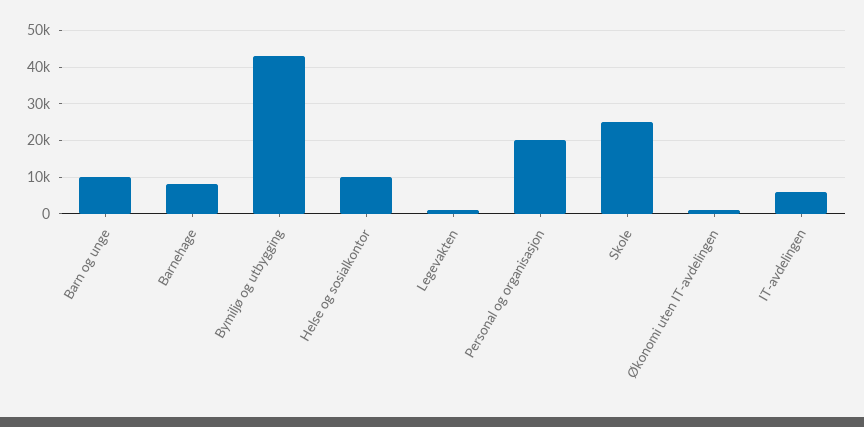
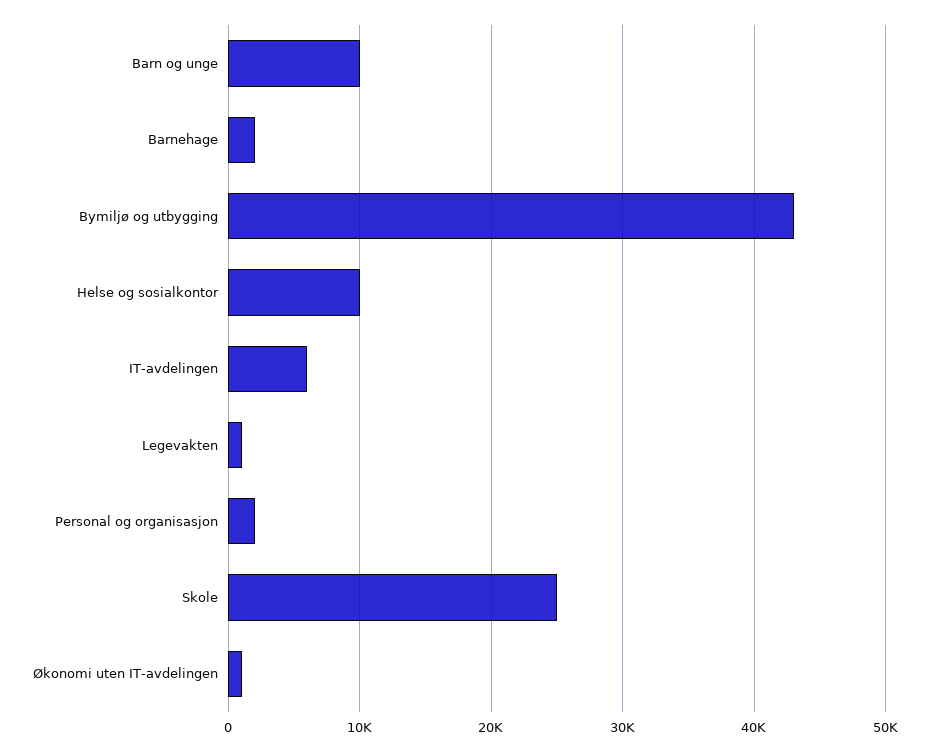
Barnehage: 8000 -> 2000
Personal og organisasjon: 20000 -> 2000

